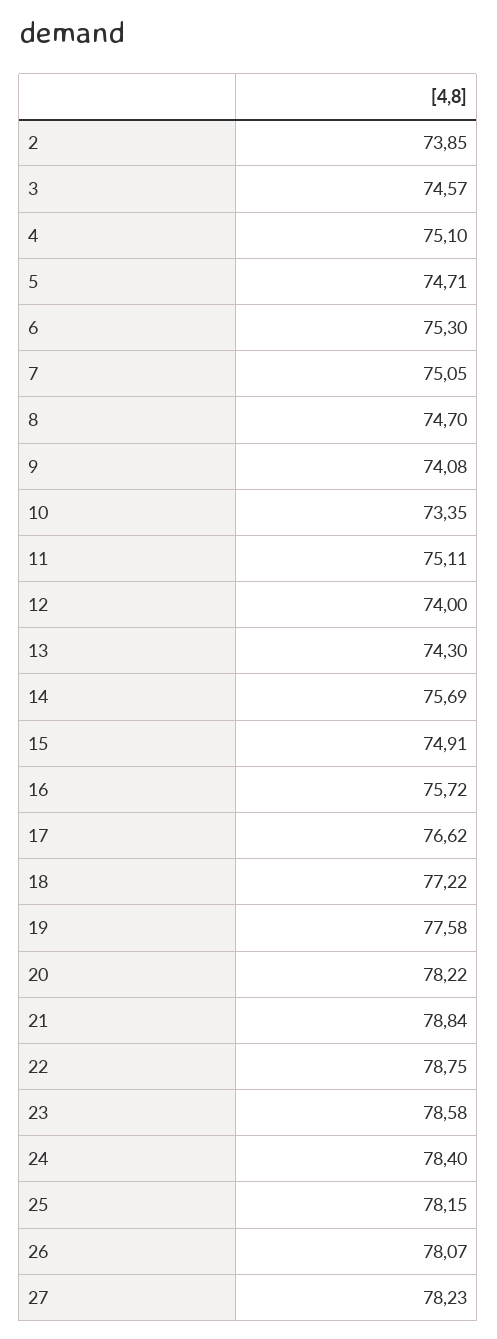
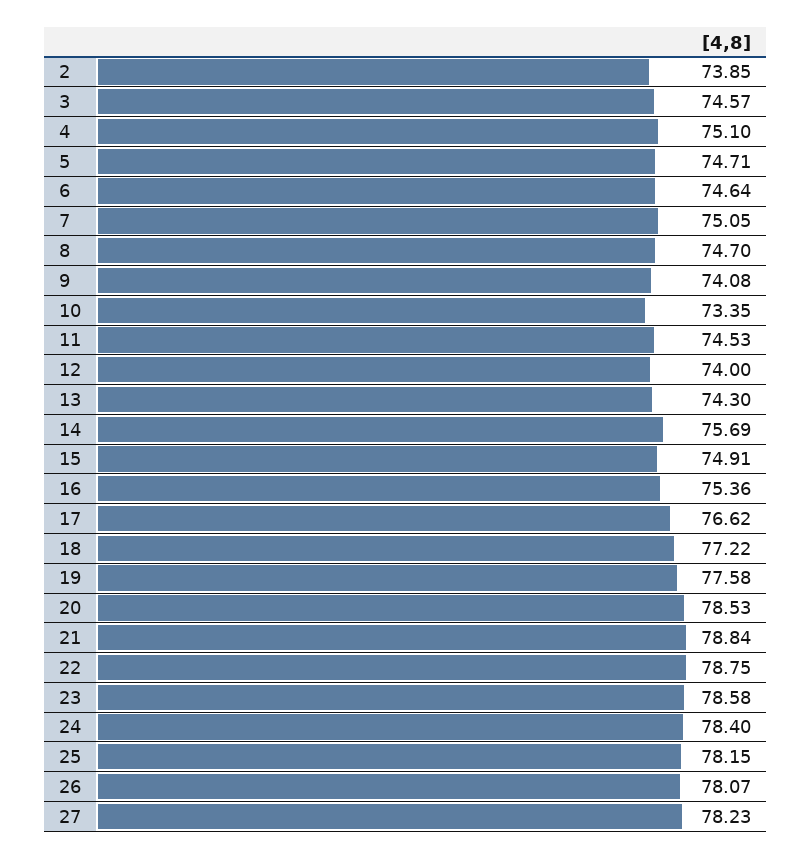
6: 75.3 -> 74.64
11: 75.11 -> 74.53
16: 75.72 -> 75.36
20: 78.22 -> 78.53

